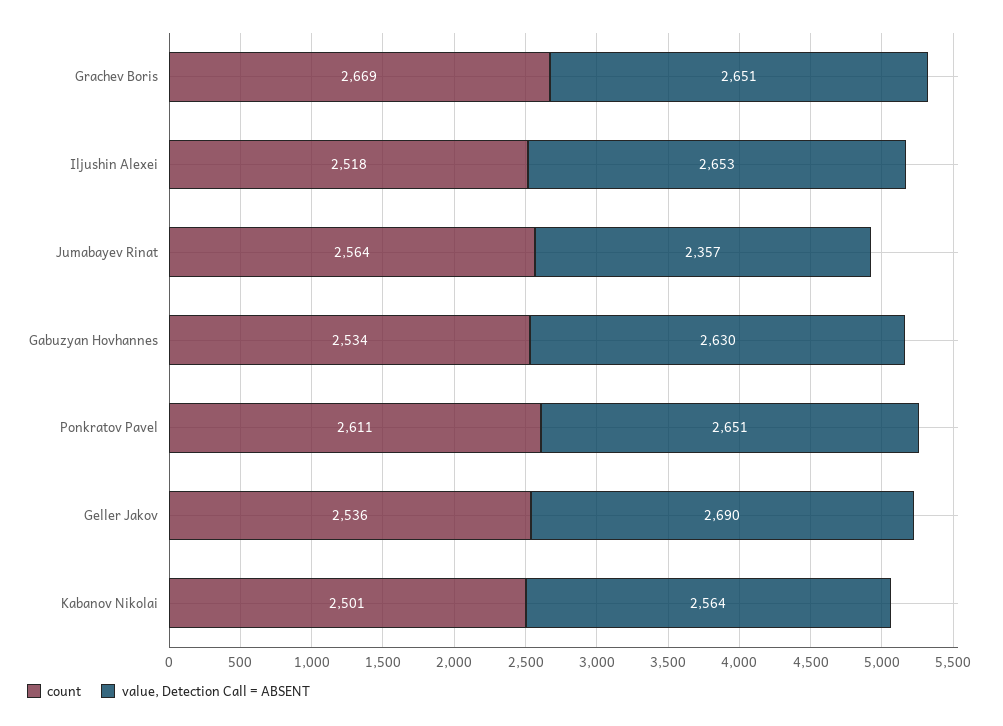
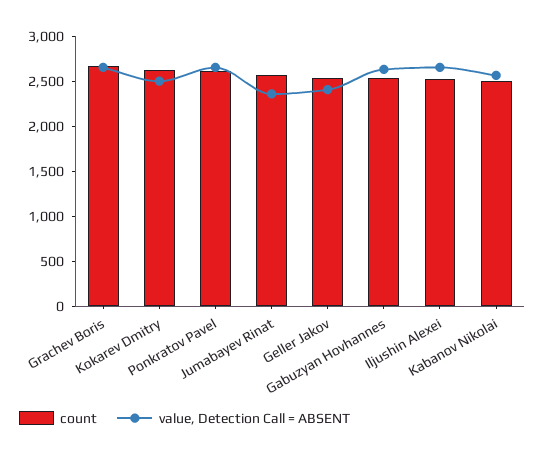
value, Detection Call = ABSENT, Geller Jakov: 2690 -> 2400
count, Kokarev Dmitry: none -> 2600
value, Detection Call = ABSENT, Kokarev Dmitry: none -> 2500

